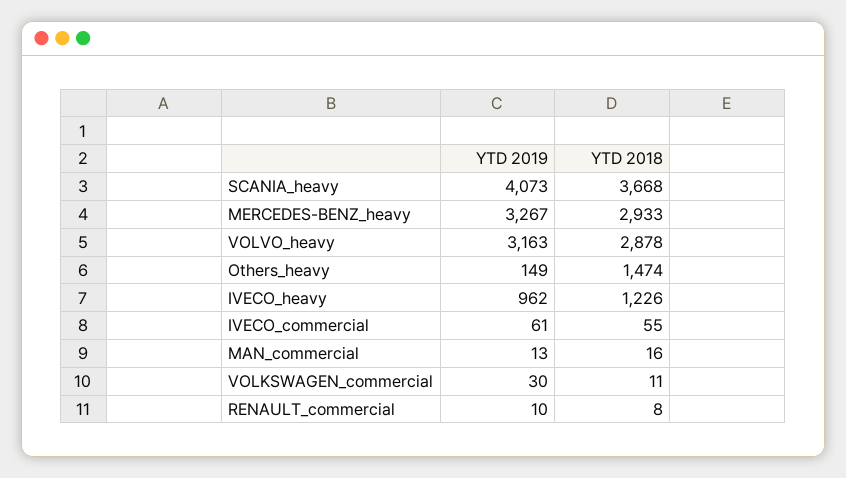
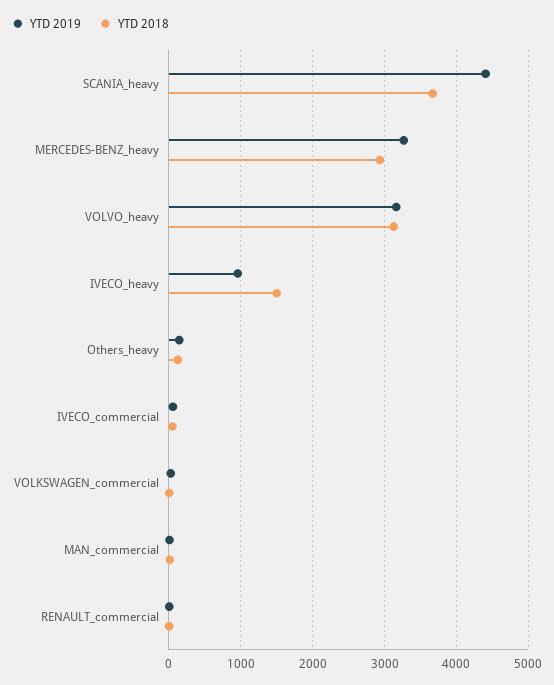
YTD 2019, SCANIA_heavy: 4073 -> 4400
YTD 2018, VOLVO_heavy: 2878 -> 3100
YTD 2018, Others_heavy: 1474 -> 100
YTD 2018, IVECO_heavy: 1226 -> 1500

